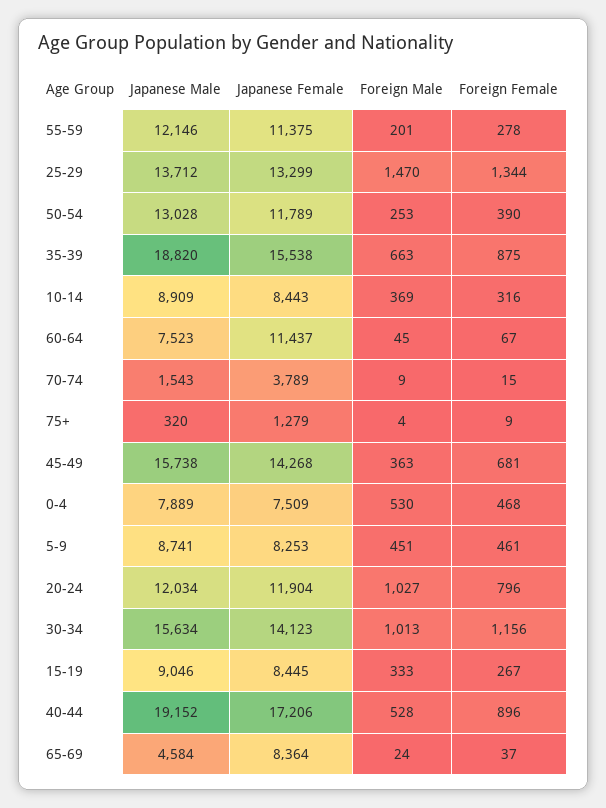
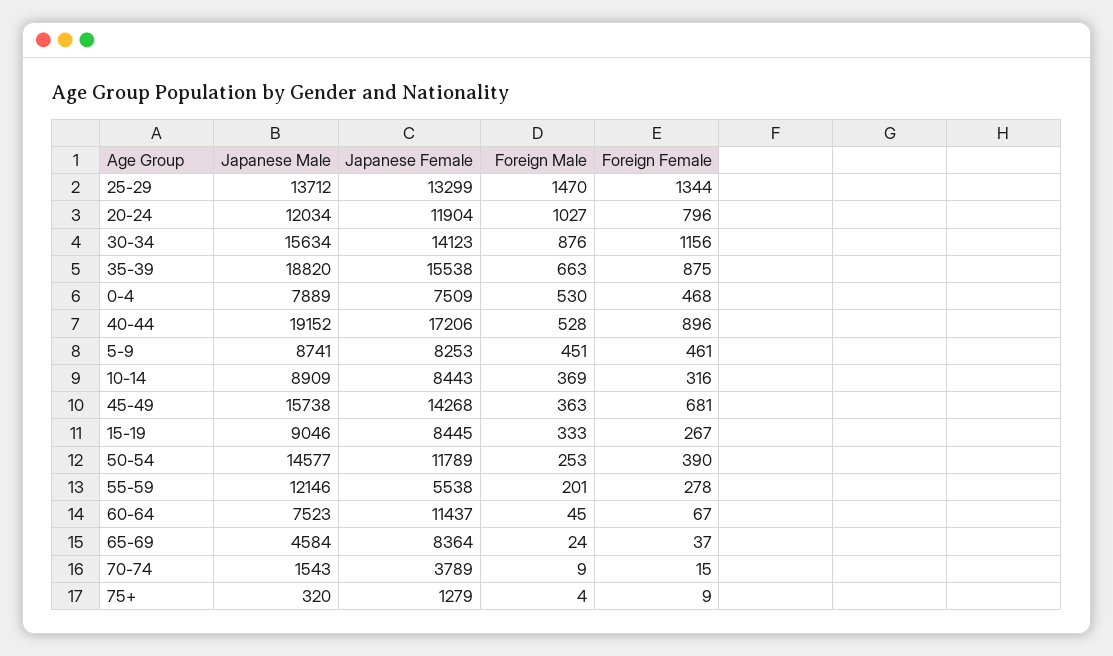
Japanese Female, 55-59: 11375 -> 5538
Japanese Male, 50-54: 13028 -> 14577
Foreign Male, 30-34: 1013 -> 876

